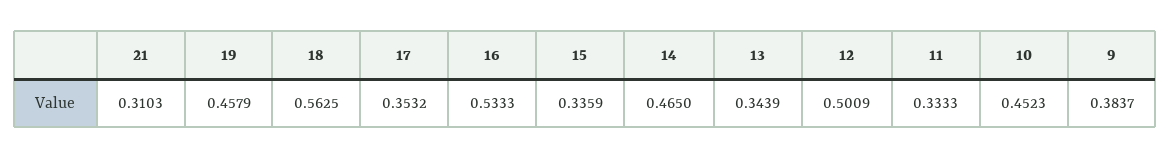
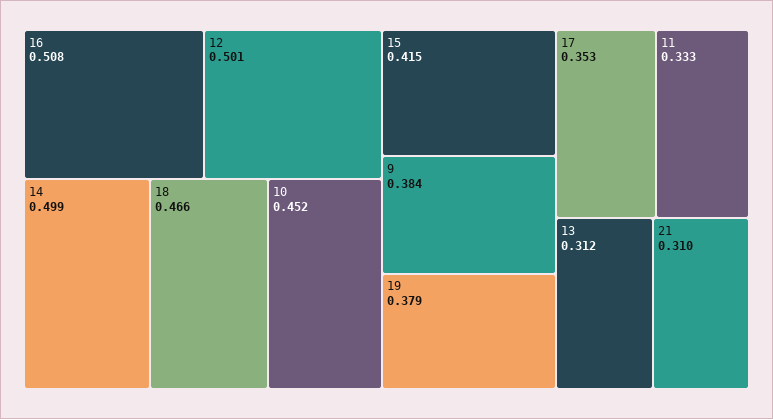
19: 0.4579 -> 0.379
18: 0.5625 -> 0.466
16: 0.5333 -> 0.508
15: 0.3359 -> 0.415
14: 0.465 -> 0.499
13: 0.3439 -> 0.312

